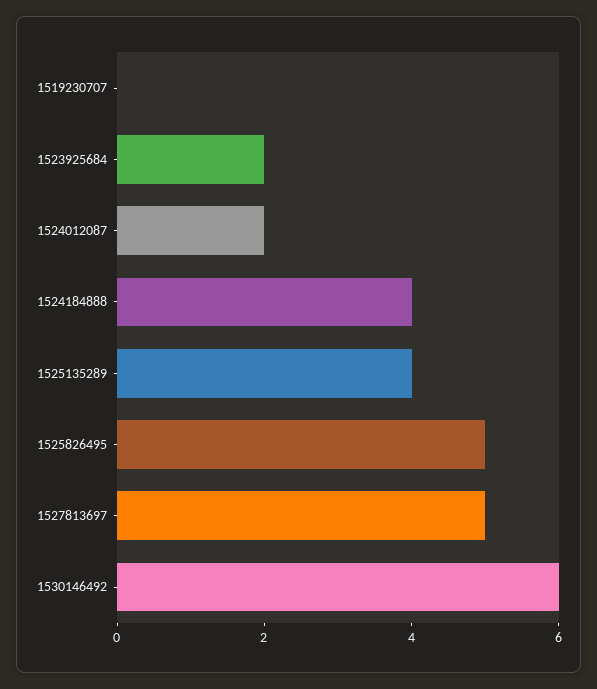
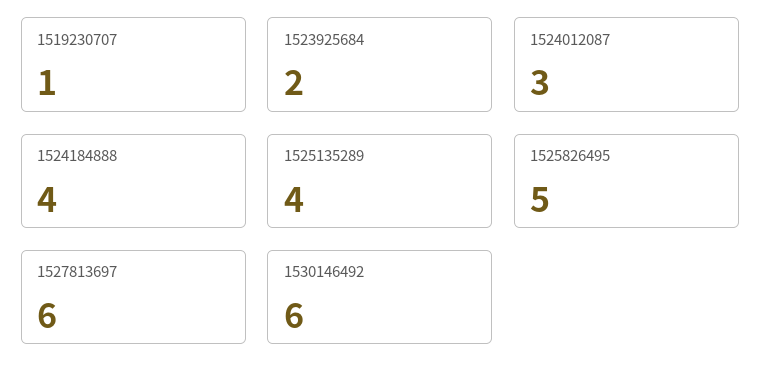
1519230707: 0 -> 1
1524012087: 2 -> 3
1527813697: 5 -> 6

